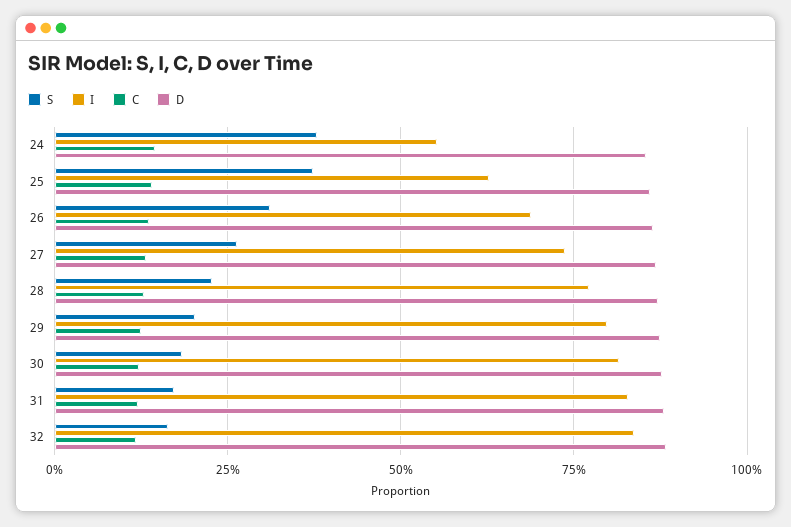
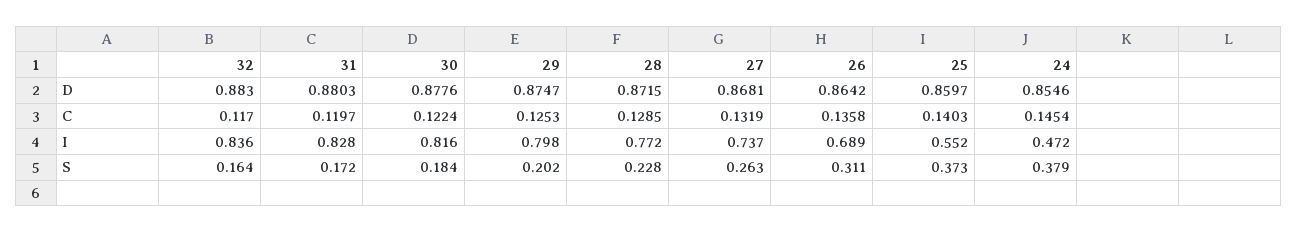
I, 24: 0.55 -> 0.472
I, 25: 0.625 -> 0.552

